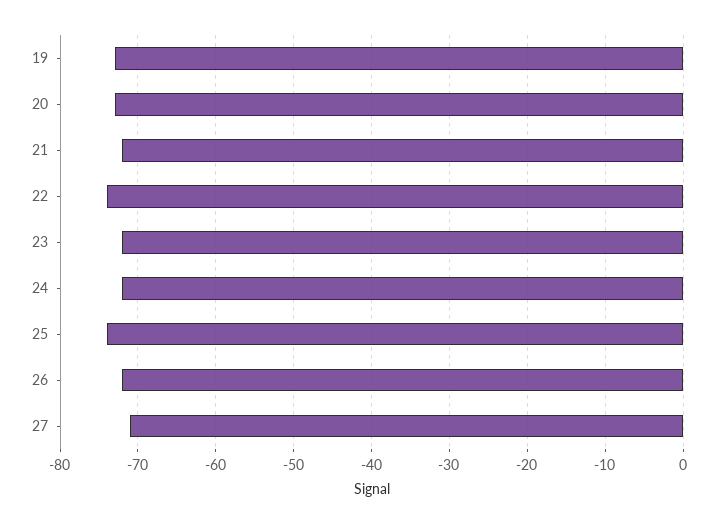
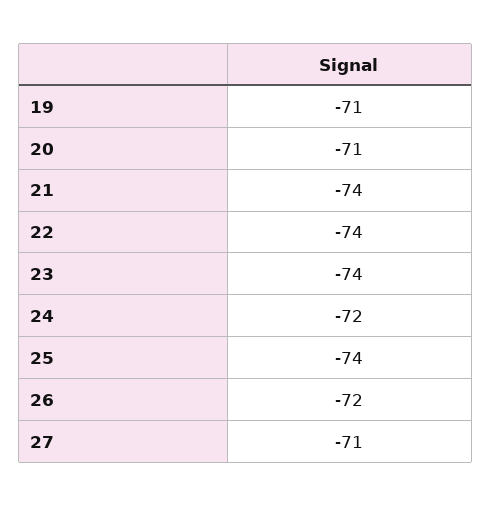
19: -73 -> -71
20: -73 -> -71
21: -72 -> -74
23: -72 -> -74

